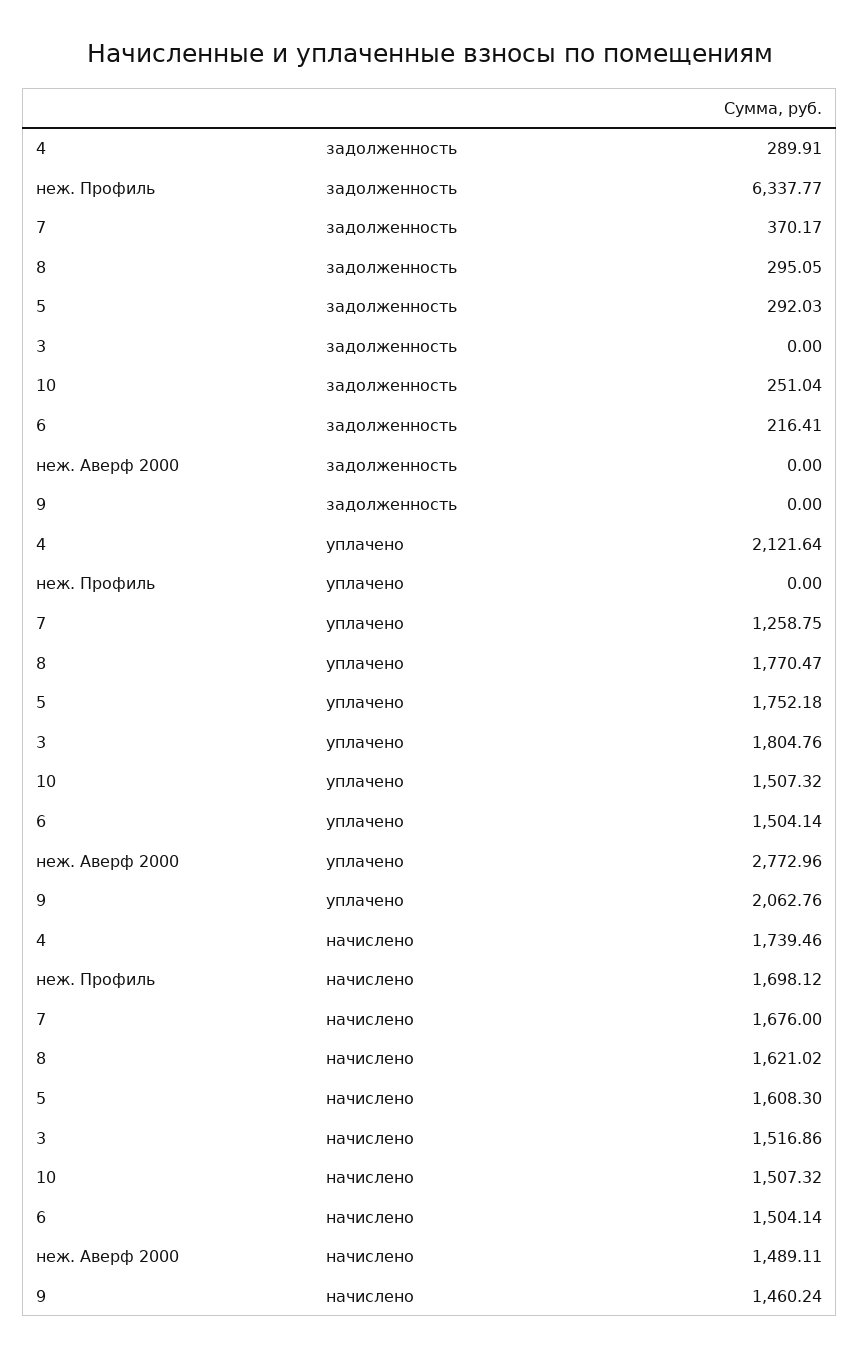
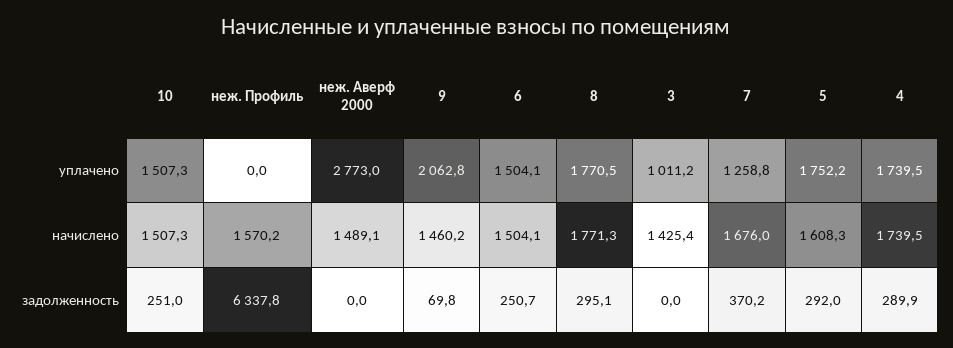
6, задолженность: 216.41 -> 250.7
9, задолженность: 0 -> 69.8
4, уплачено: 2121.64 -> 1739.5
3, уплачено: 1804.76 -> 1011.2
неж. Профиль, начислено: 1698.12 -> 1570.2
8, начислено: 1621.02 -> 1771.3
3, начислено: 1516.86 -> 1425.4

